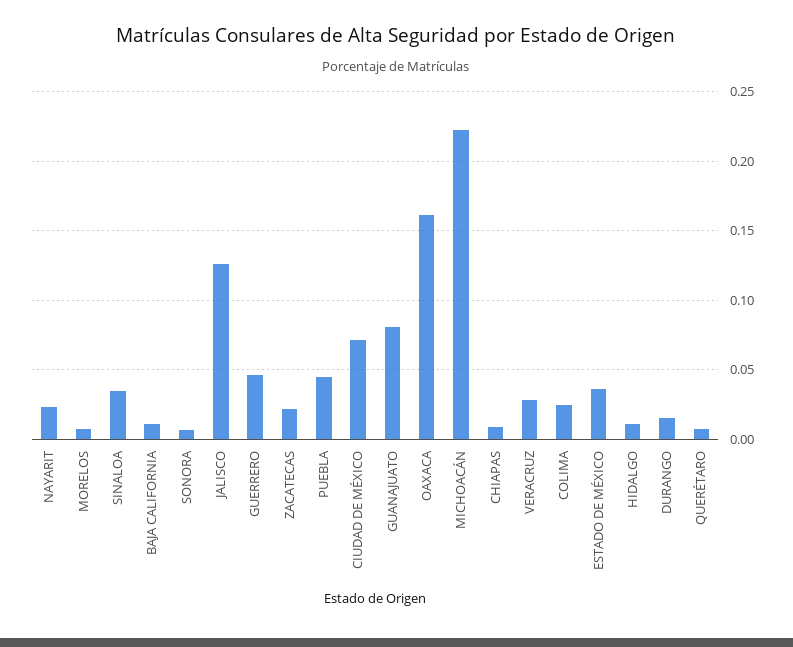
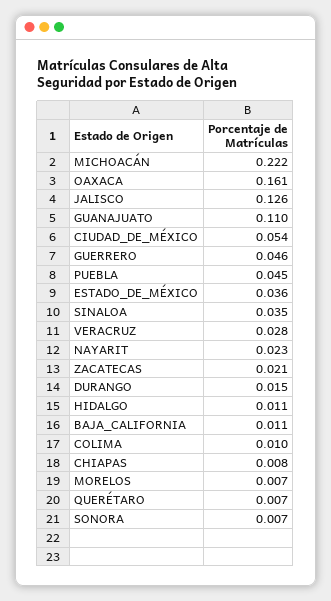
CIUDAD DE MÉXICO: 0.07 -> 0.054
GUANAJUATO: 0.08 -> 0.11
COLIMA: 0.025 -> 0.01

